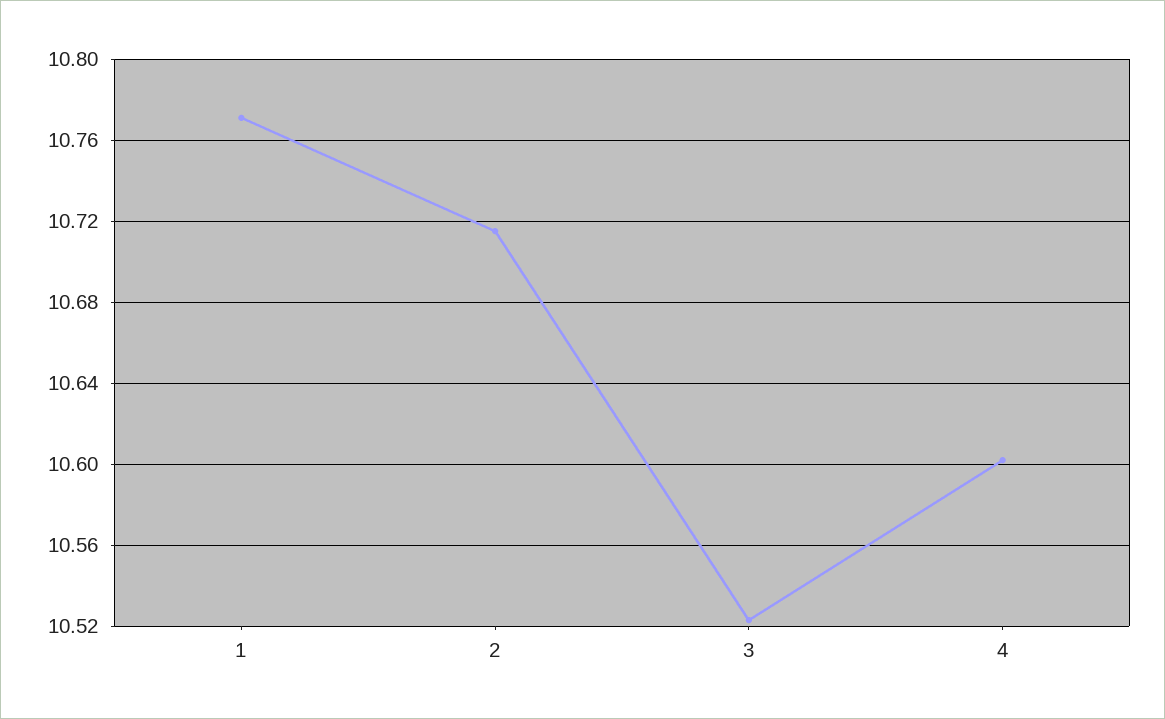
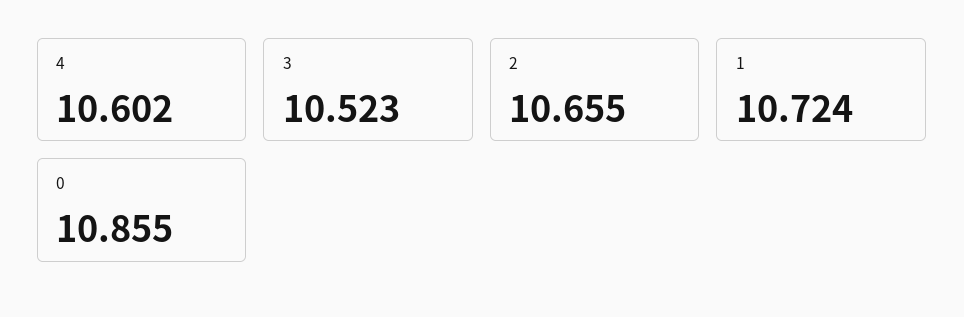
1: 10.77 -> 10.724
2: 10.715 -> 10.655
0: none -> 10.855

